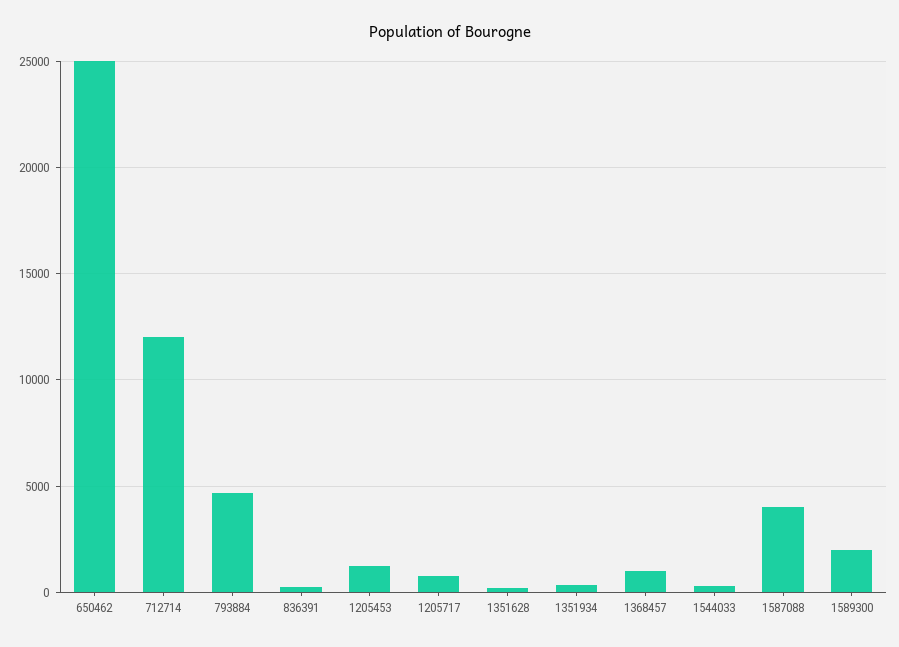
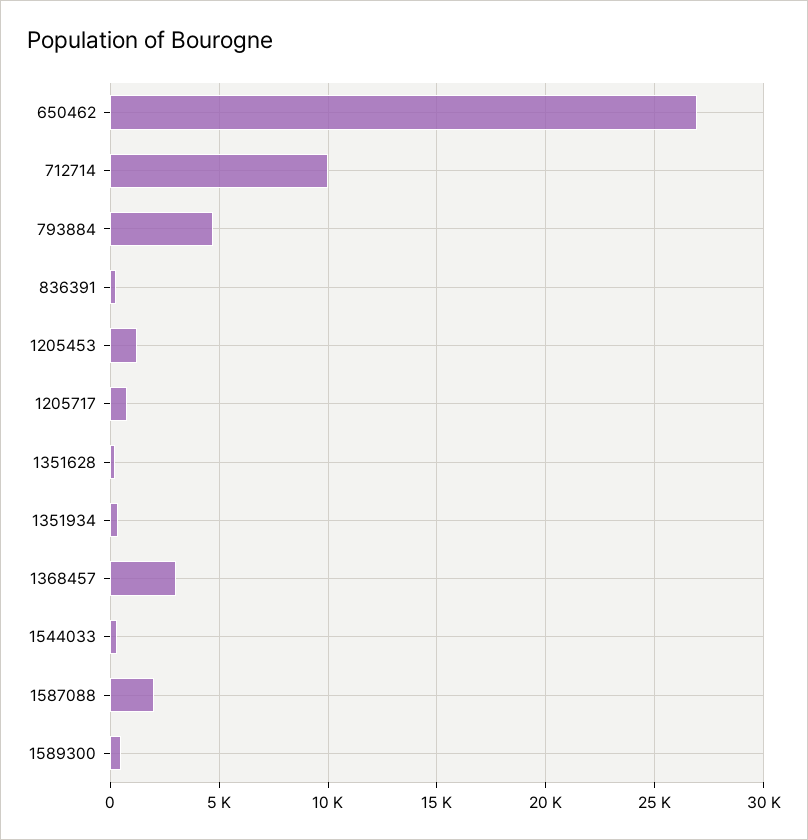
650462: 25000 -> 27000
712714: 12000 -> 10000
1368457: 1000 -> 3000
1587088: 4000 -> 2000
1589300: 2000 -> 500

